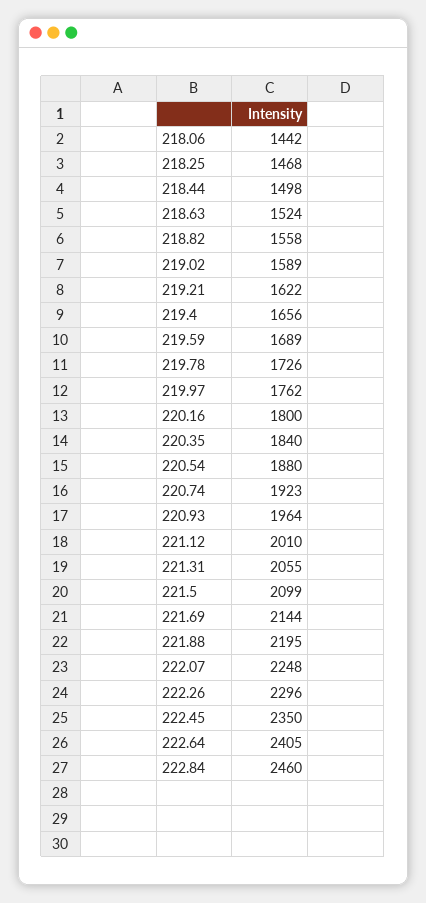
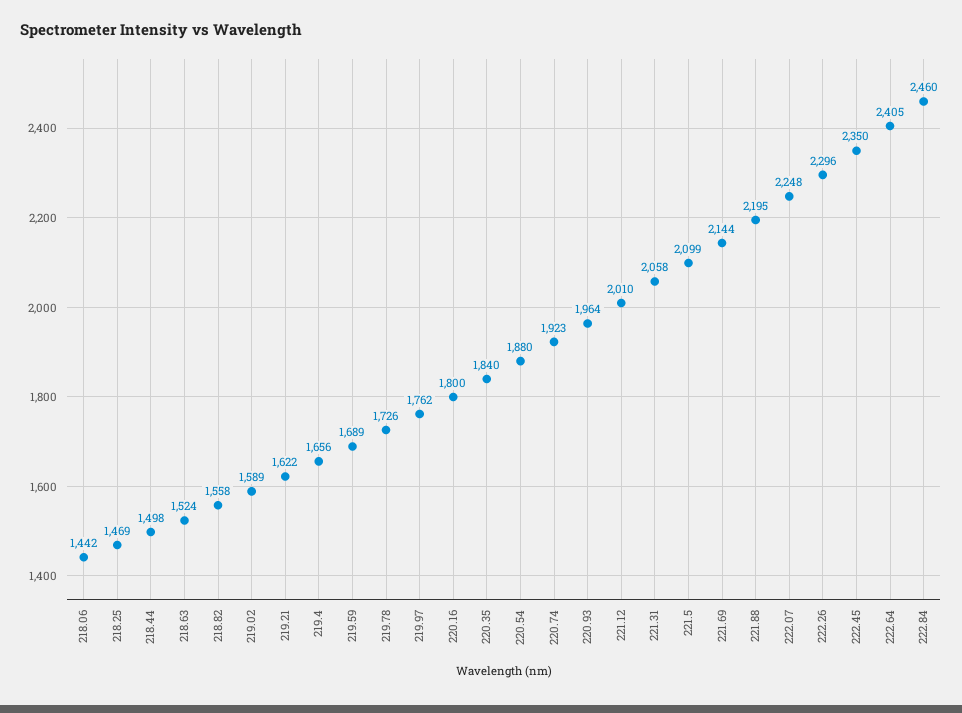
218.25: 1468 -> 1469
221.31: 2055 -> 2058

